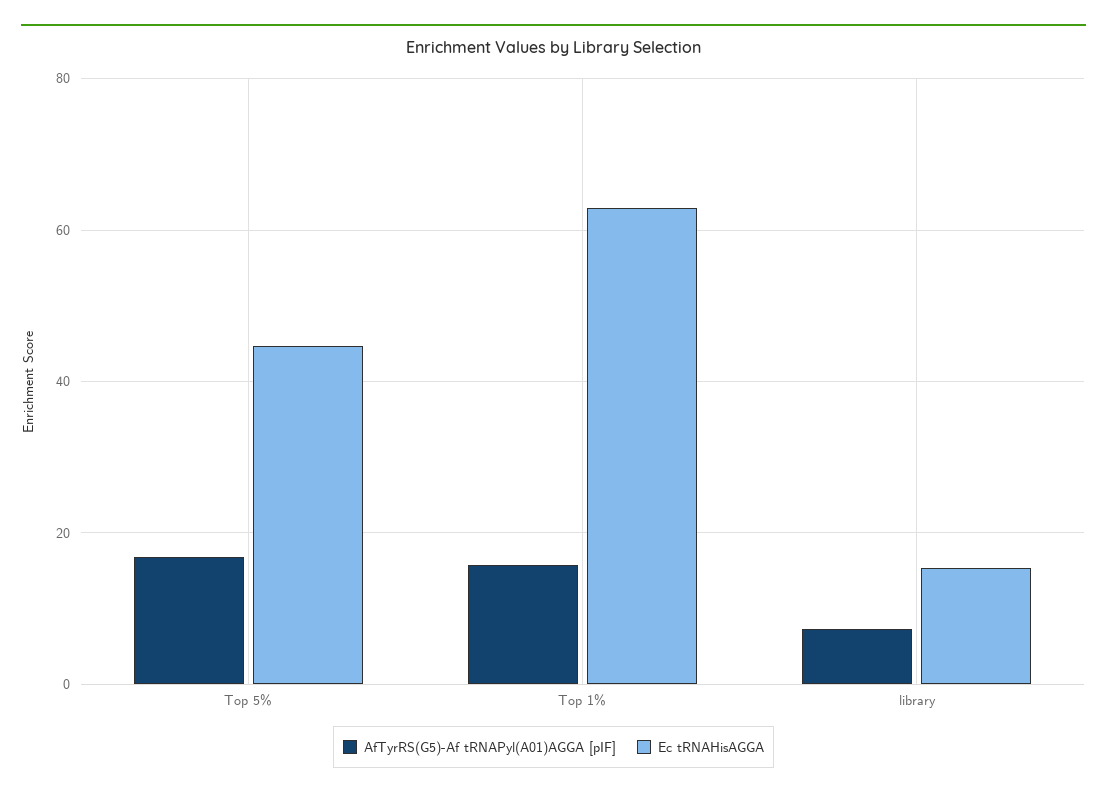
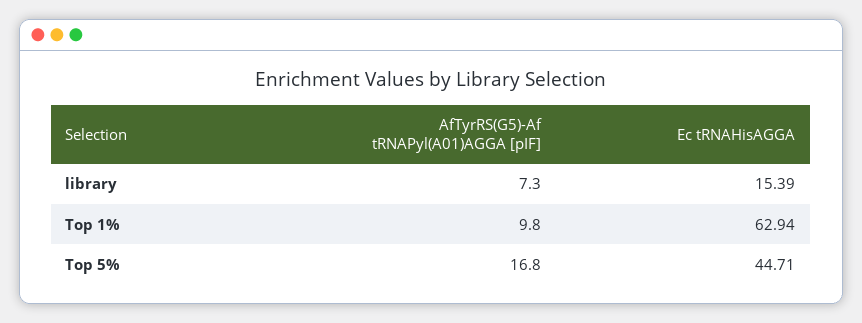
AfTyrRS(G5)-Af tRNAPyl(A01)AGGA [pIF], Top 1%: 16 -> 9.8

